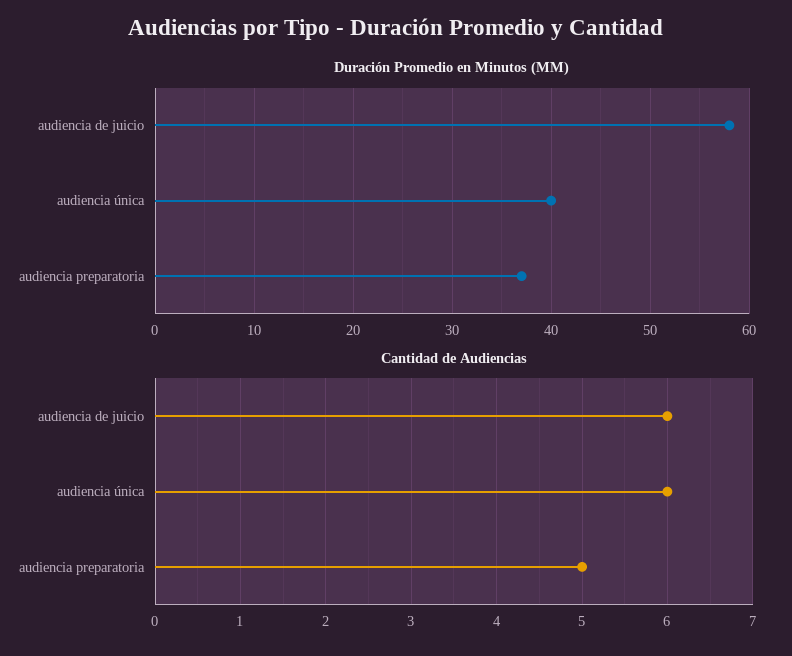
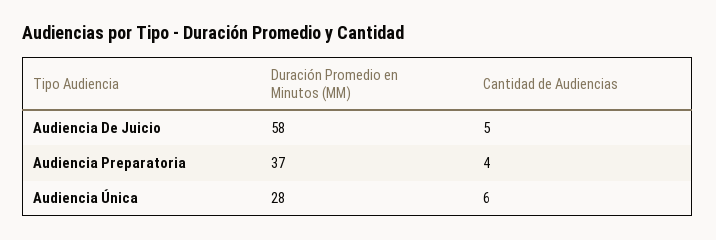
Duración Promedio en Minutos (MM), audiencia única: 40 -> 28
Cantidad de Audiencias, audiencia de juicio: 6 -> 5
Cantidad de Audiencias, audiencia preparatoria: 5 -> 4

